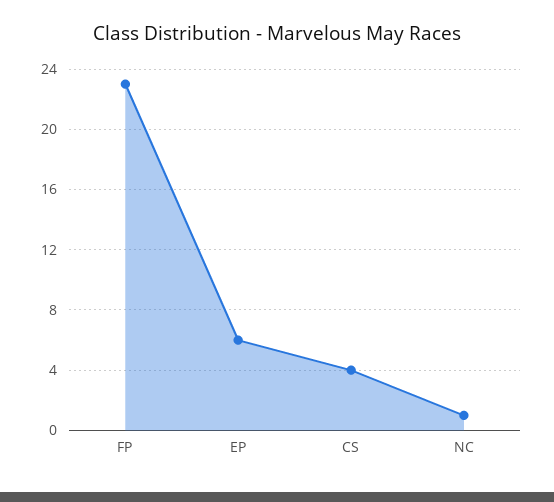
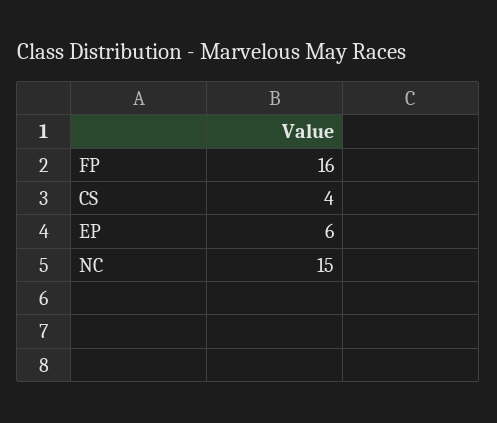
FP: 23 -> 16
NC: 1 -> 15

